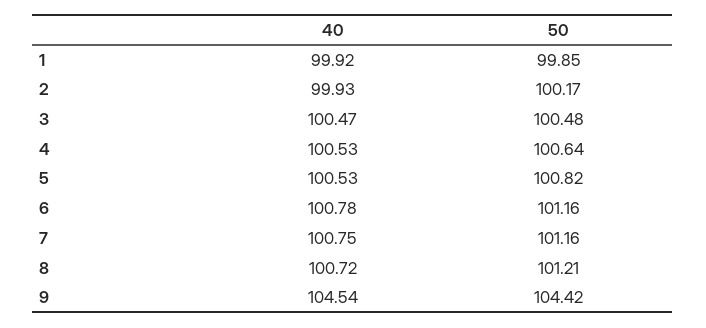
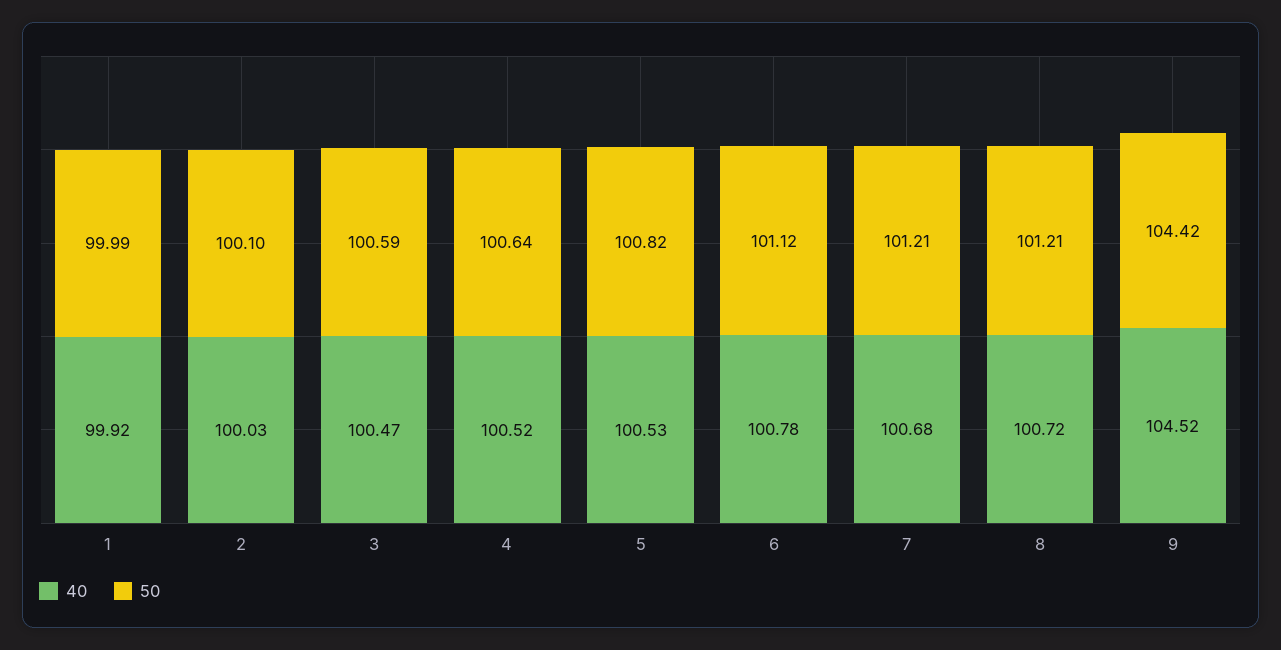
50, 1: 99.85 -> 99.99
40, 2: 99.93 -> 100.03
50, 2: 100.17 -> 100.1
50, 3: 100.48 -> 100.59
40, 4: 100.53 -> 100.52
50, 6: 101.16 -> 101.12
40, 7: 100.75 -> 100.68
50, 7: 101.16 -> 101.21
40, 9: 104.54 -> 104.52

